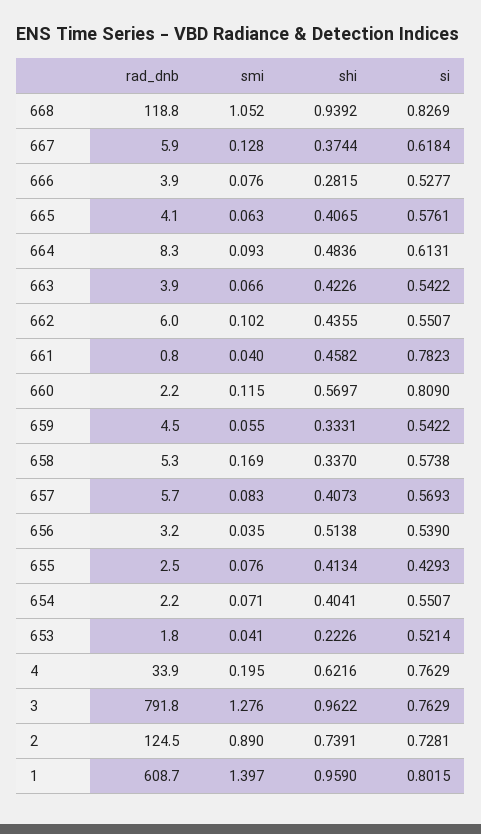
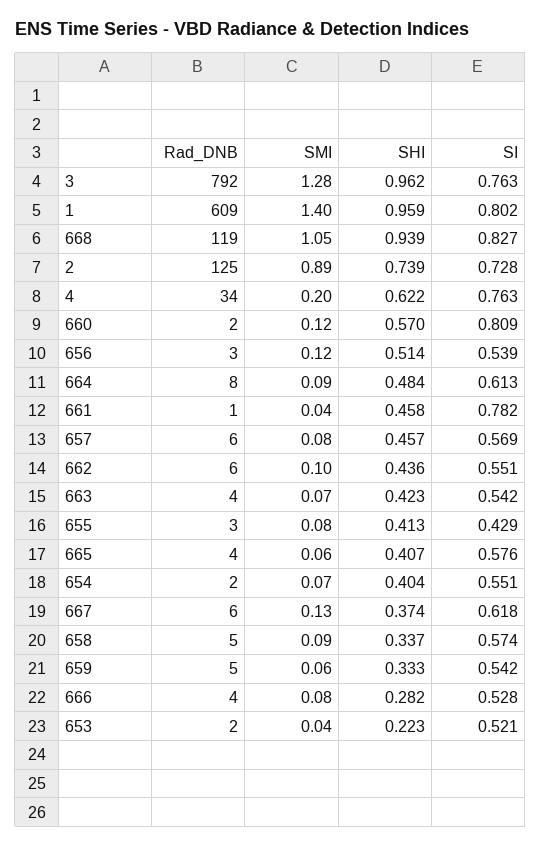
smi, 658: 0.169 -> 0.09
shi, 657: 0.4073 -> 0.457
smi, 656: 0.035 -> 0.12

